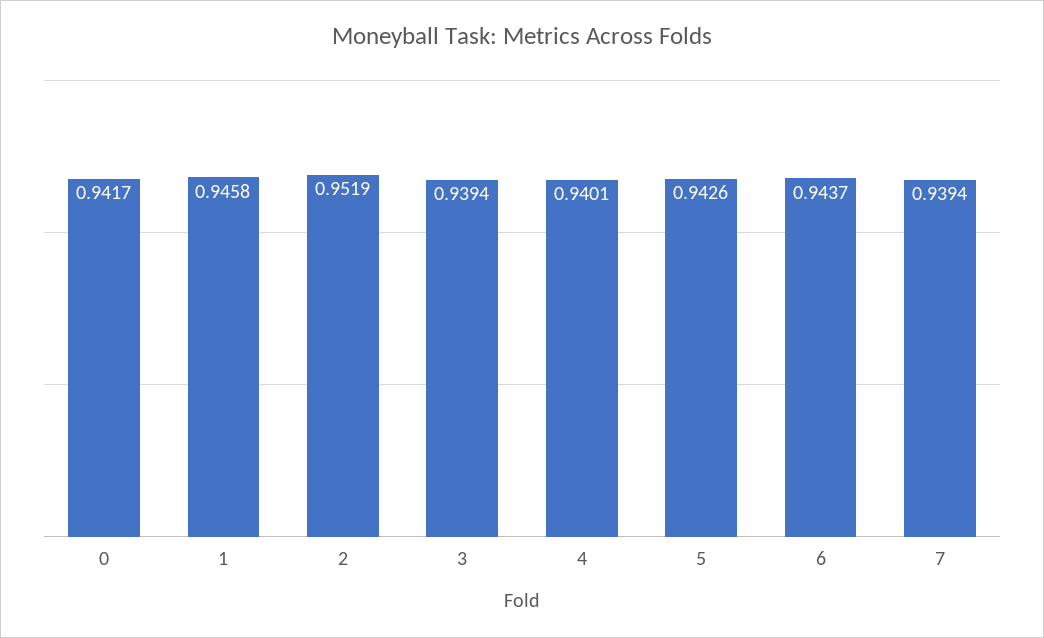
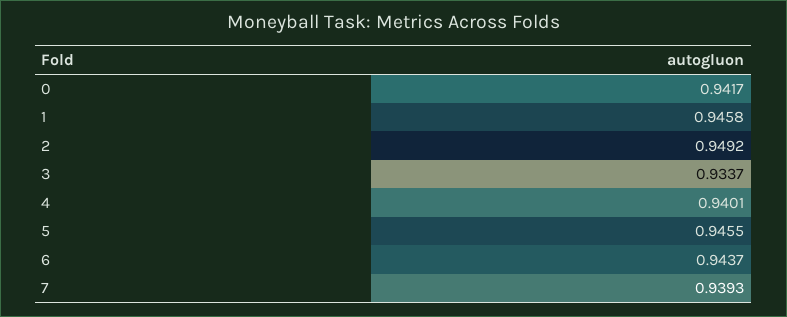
2: 0.9519 -> 0.9492
3: 0.9394 -> 0.9337
5: 0.9426 -> 0.9455
7: 0.9394 -> 0.9393

